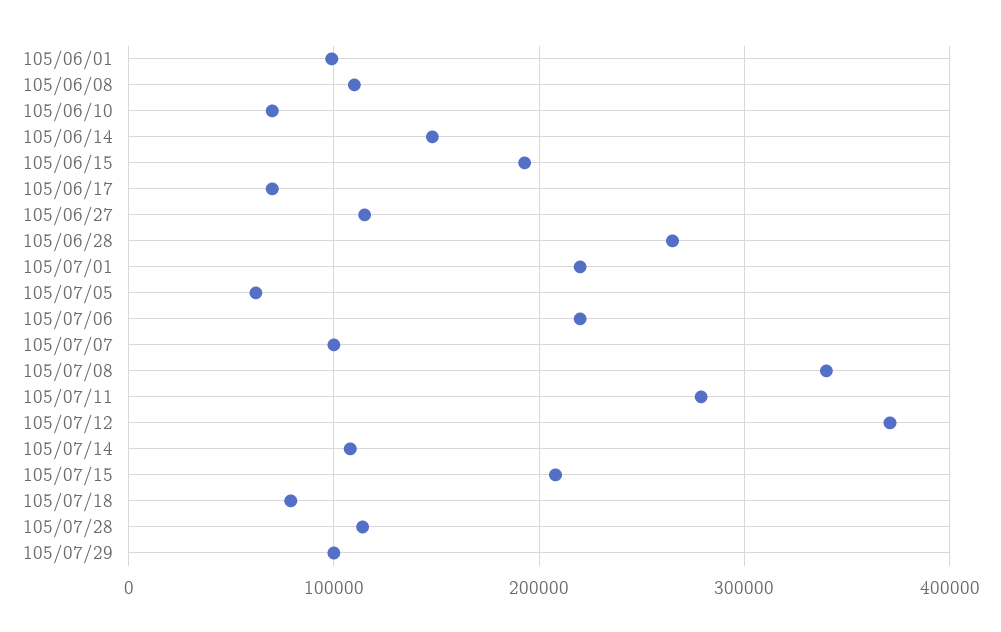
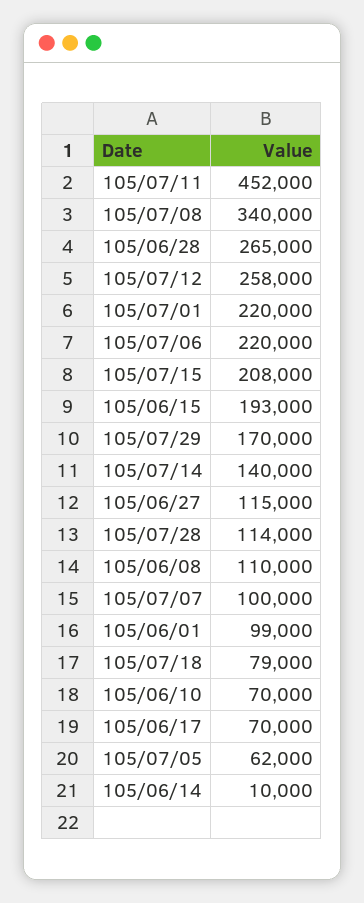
105/06/14: 150000 -> 10000
105/07/11: 280000 -> 452000
105/07/12: 370000 -> 258000
105/07/14: 110000 -> 140000
105/07/29: 100000 -> 170000

